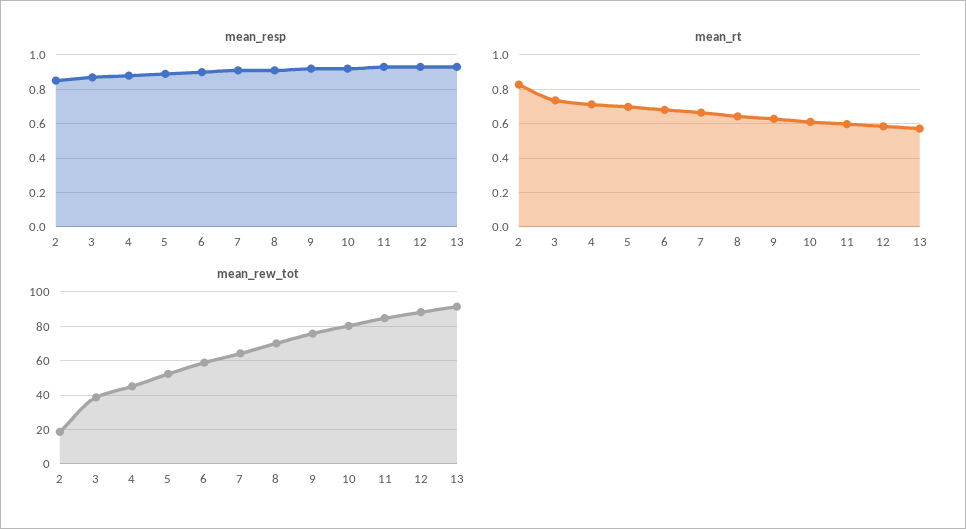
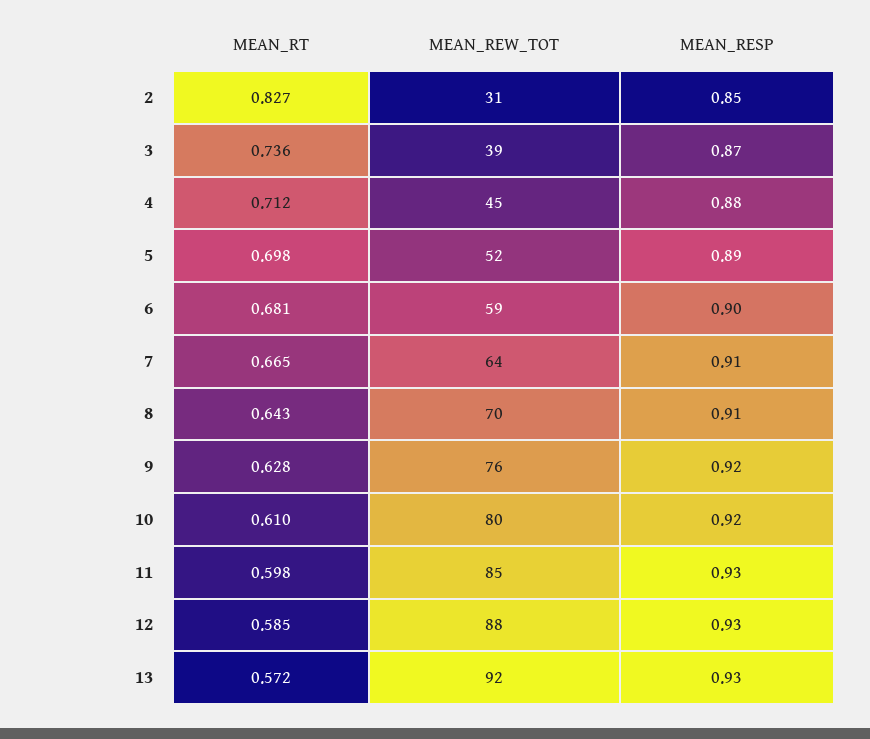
mean_rew_tot, 2: 20 -> 31

